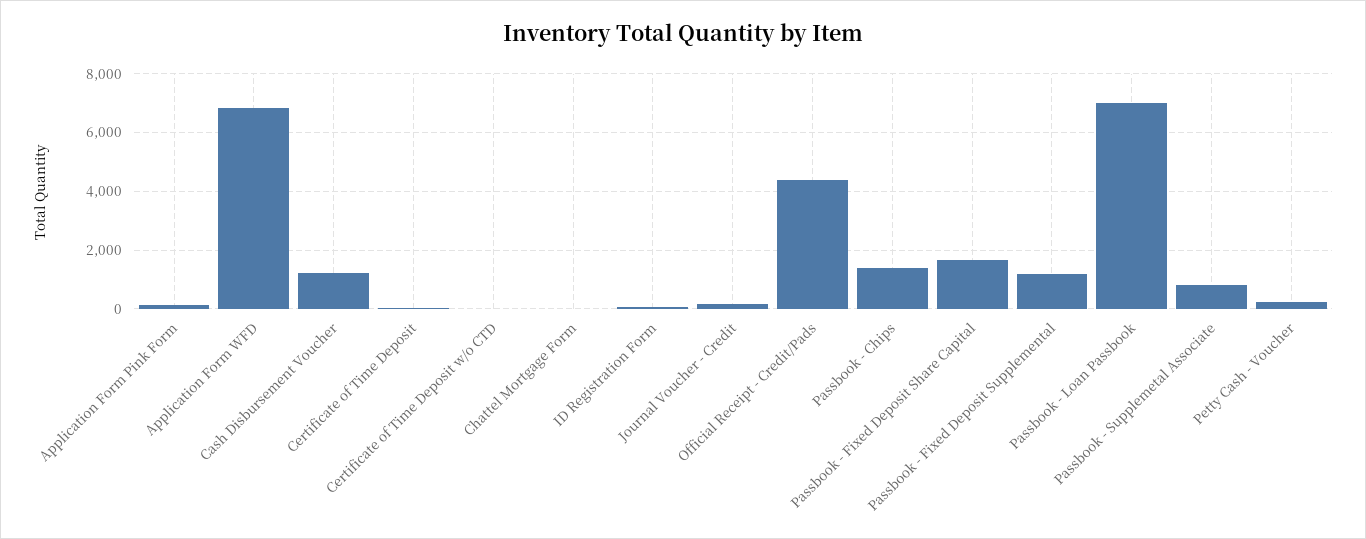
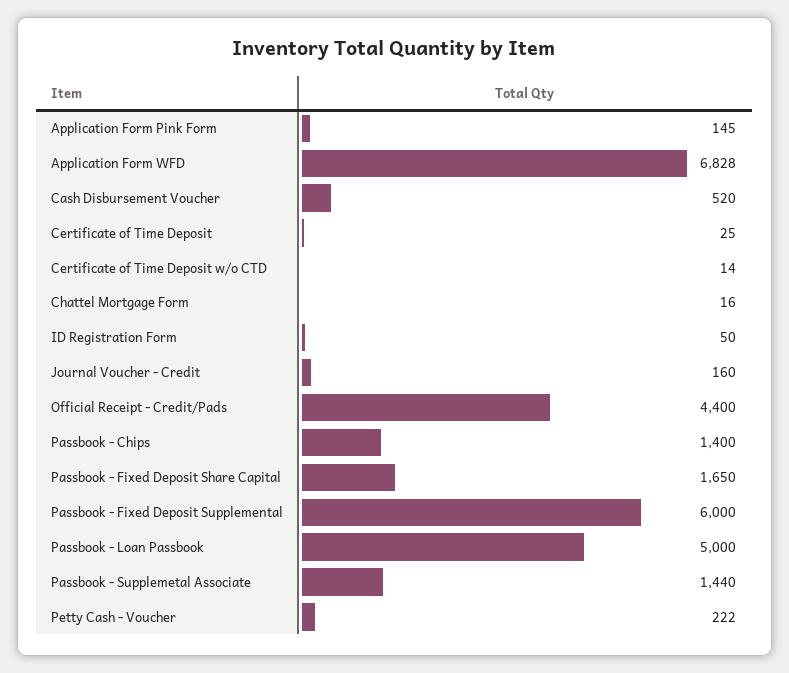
Cash Disbursement Voucher: 1250 -> 520
Passbook - Fixed Deposit Supplemental: 1250 -> 6000
Passbook - Loan Passbook: 7000 -> 5000
Passbook - Supplemetal Associate: 750 -> 1440

